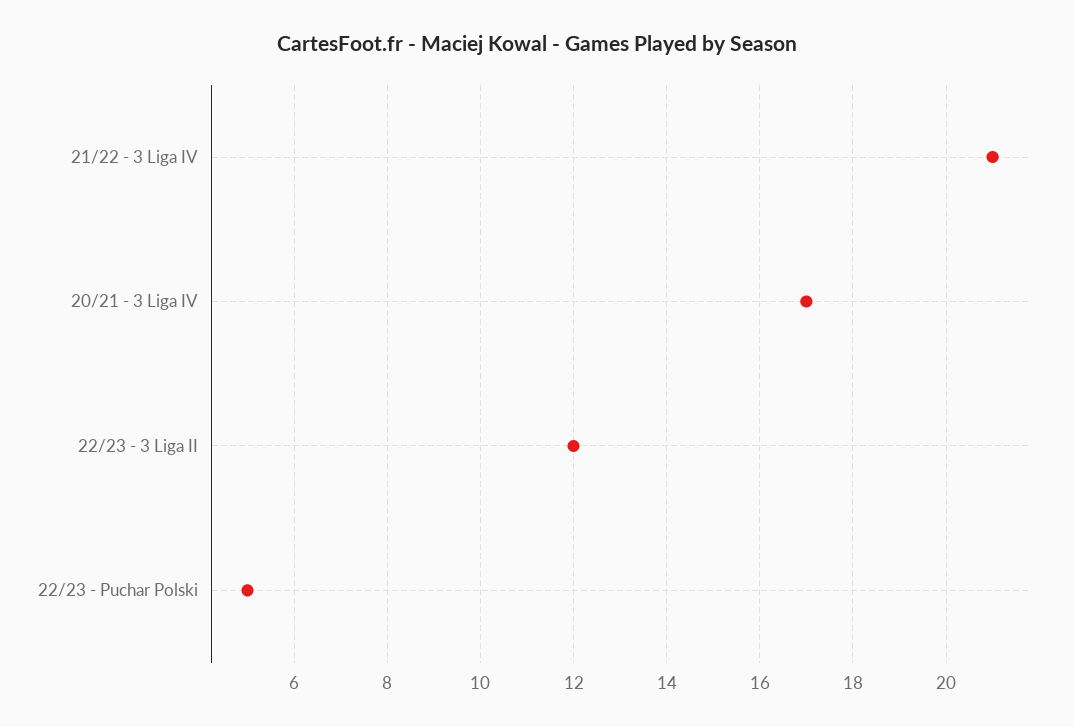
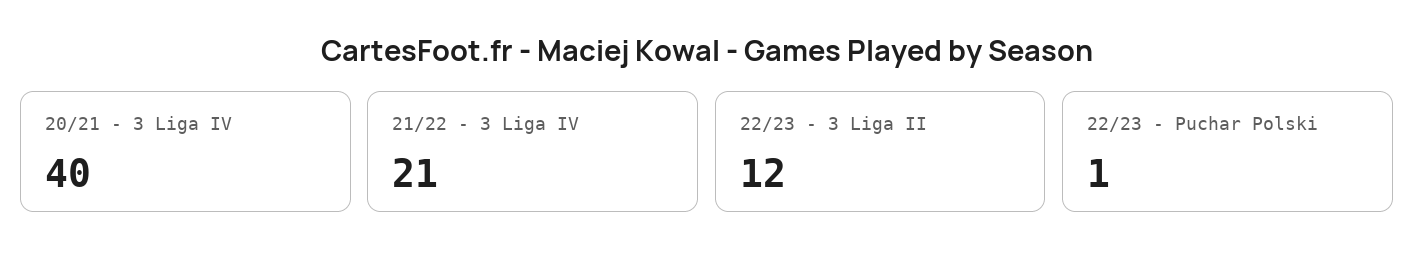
20/21 - 3 Liga IV: 17 -> 40
22/23 - Puchar Polski: 5 -> 1

